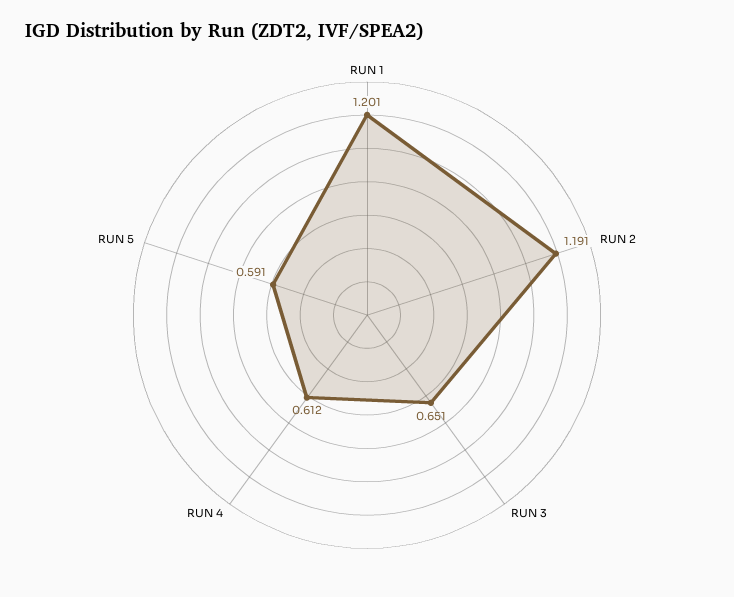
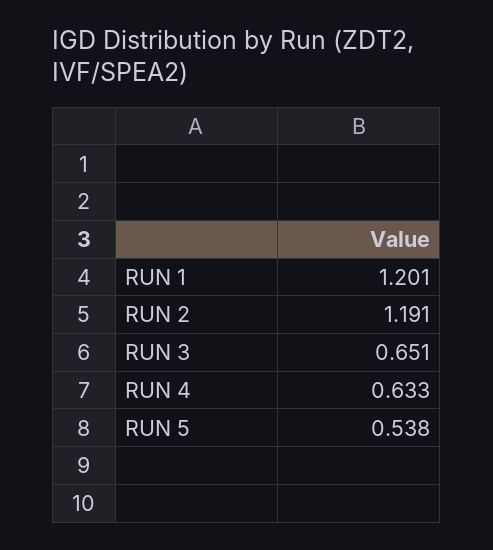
RUN 4: 0.612 -> 0.633
RUN 5: 0.591 -> 0.538

